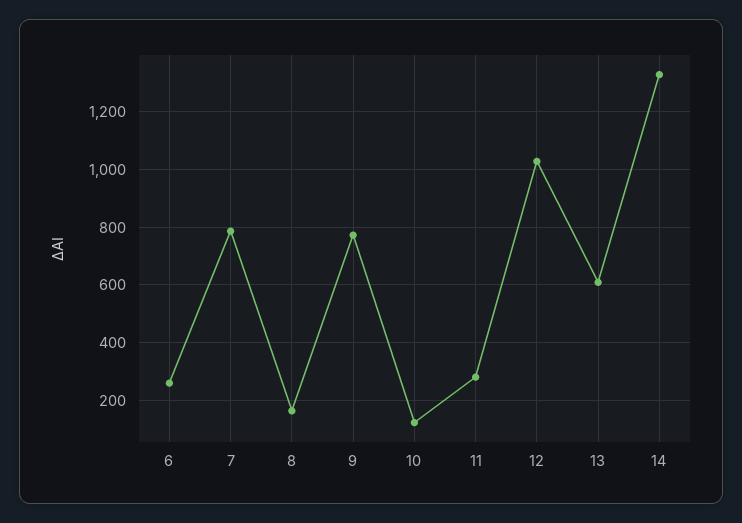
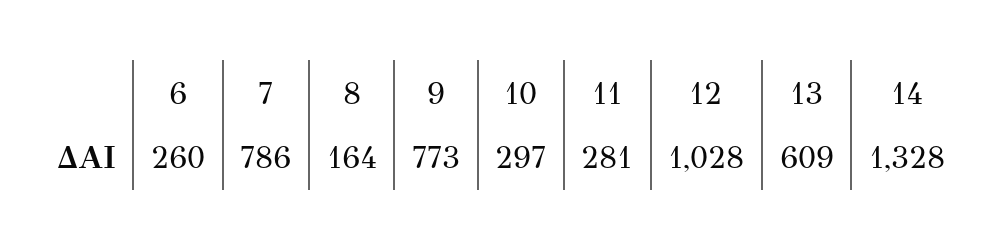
10: 125 -> 297

